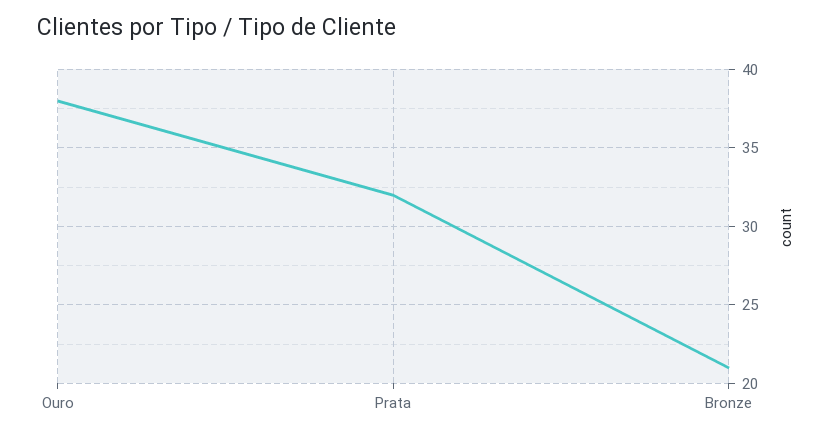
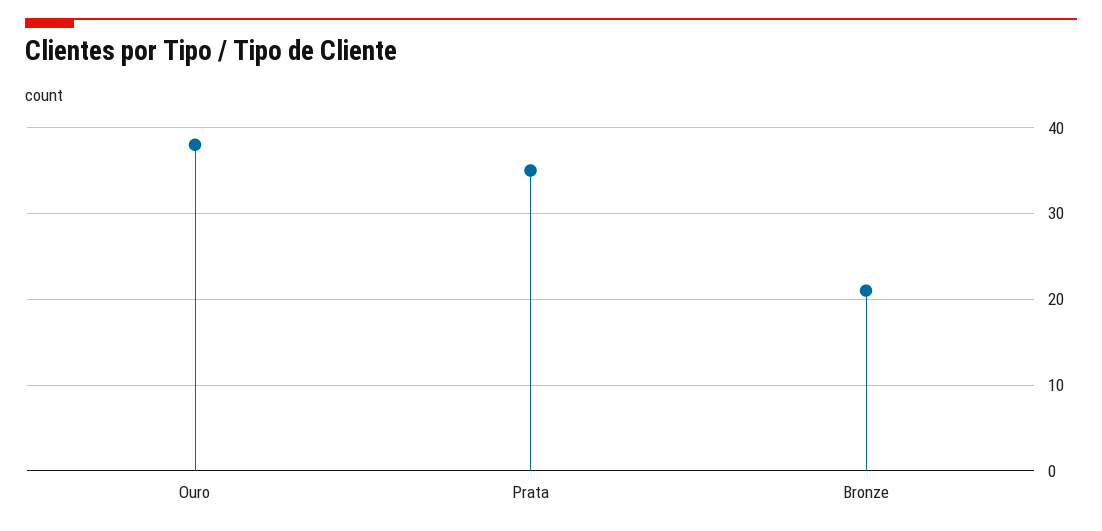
Prata: 32 -> 35

